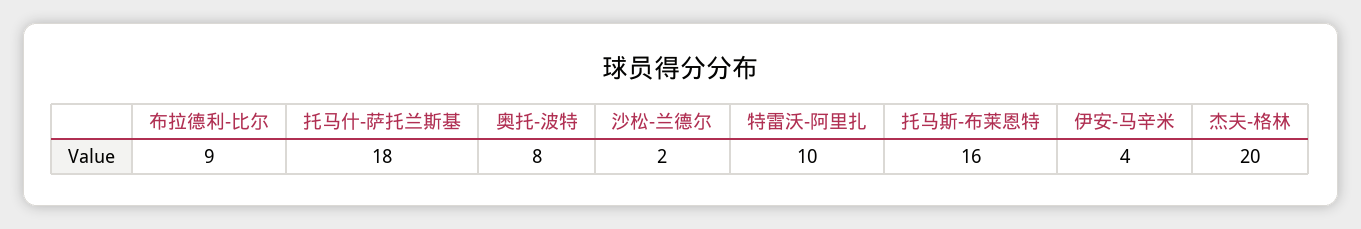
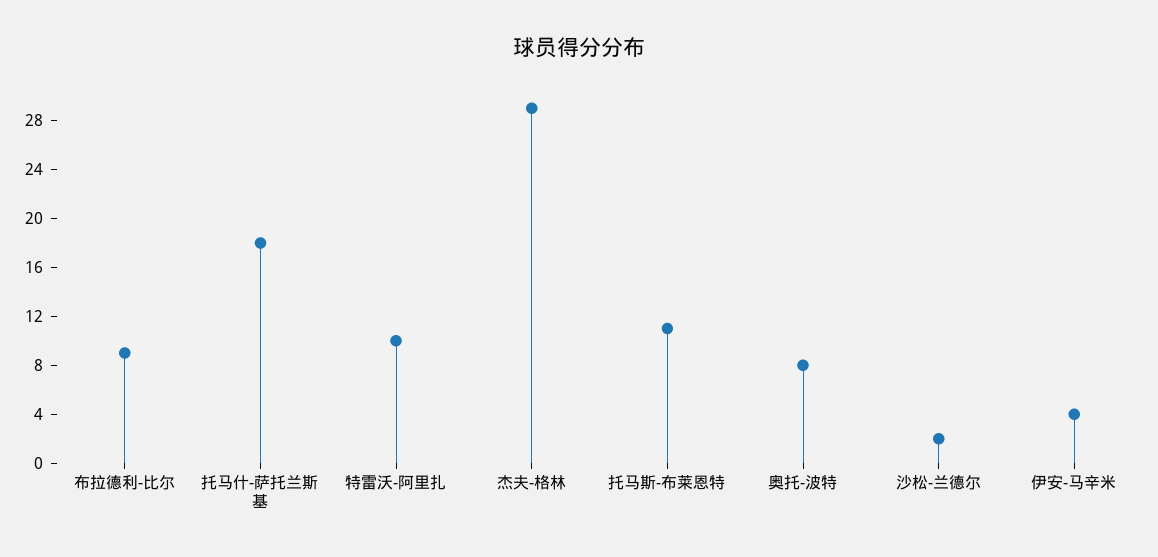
托马斯-布莱恩特: 16 -> 11
杰夫-格林: 20 -> 29

